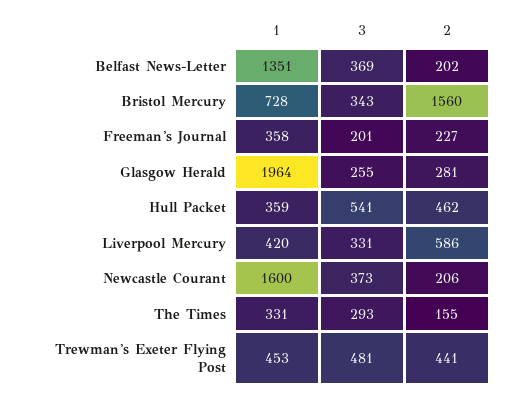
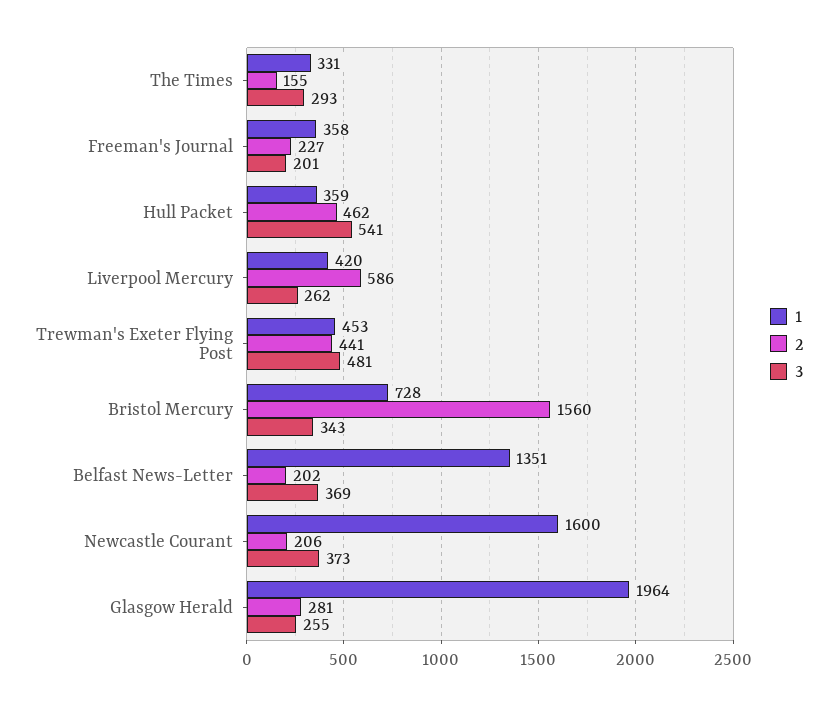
3, Liverpool Mercury: 331 -> 262

